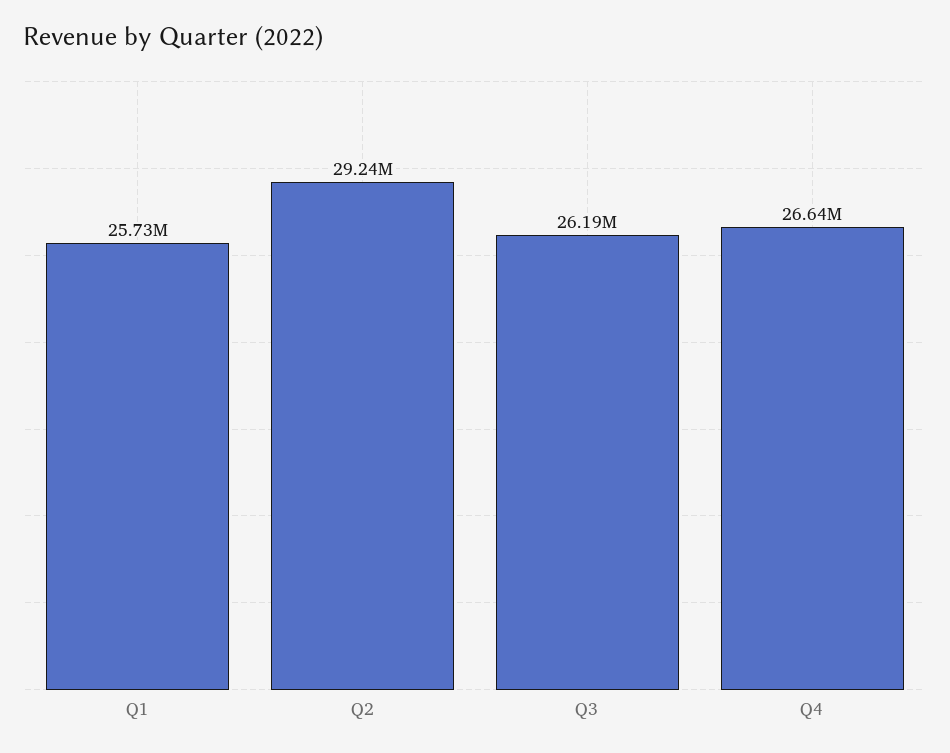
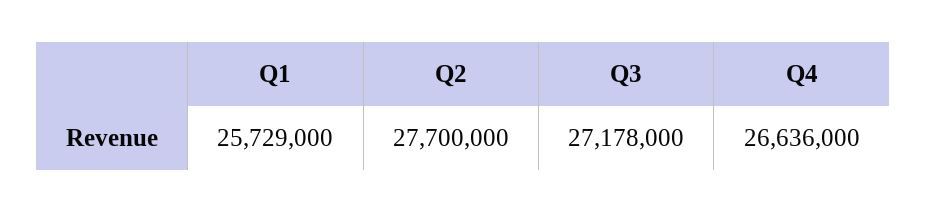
Q2: 29240000 -> 27700000
Q3: 26190000 -> 27178000

